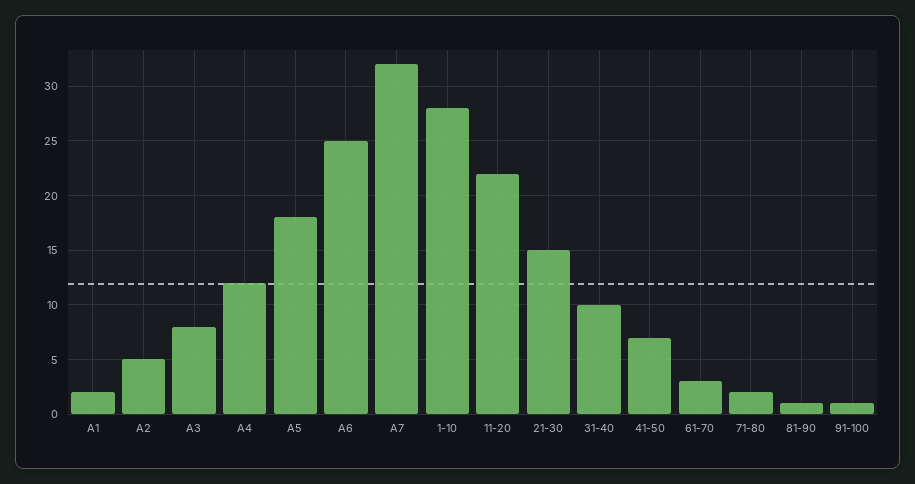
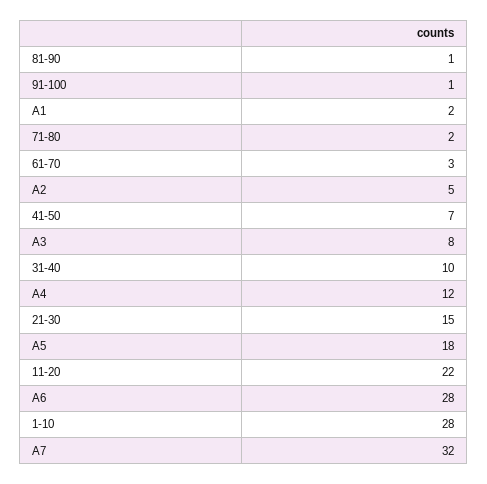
A6: 25 -> 28

